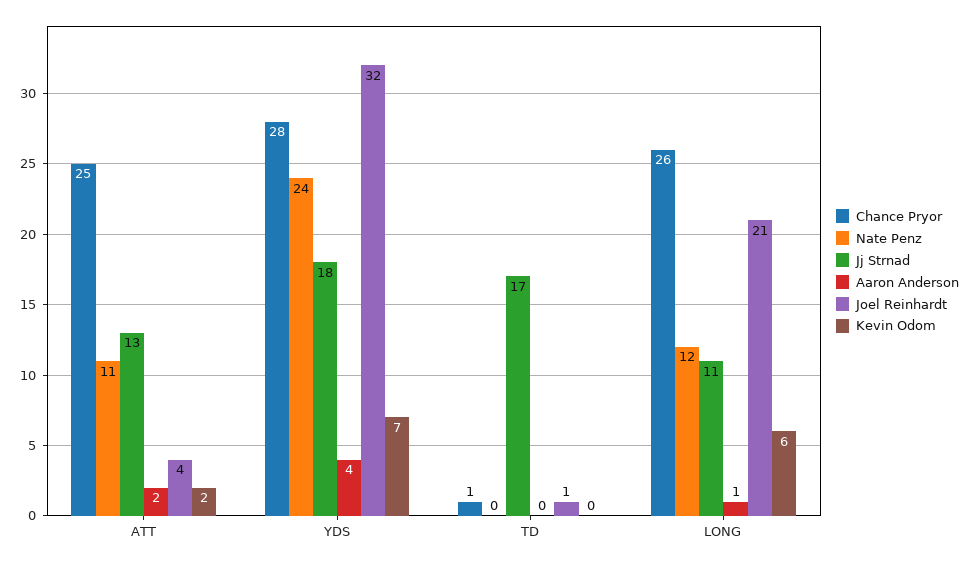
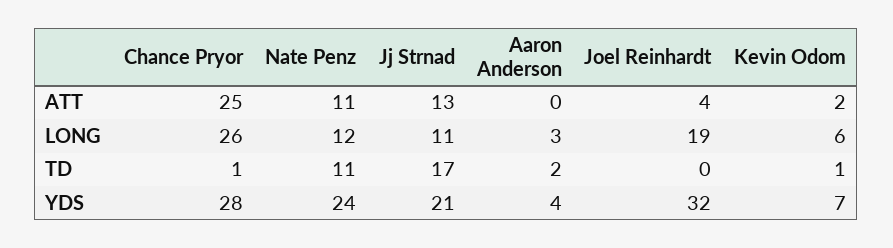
Aaron Anderson, ATT: 2 -> 0
Jj Strnad, YDS: 18 -> 21
Nate Penz, TD: 0 -> 11
Aaron Anderson, TD: 0 -> 2
Joel Reinhardt, TD: 1 -> 0
Kevin Odom, TD: 0 -> 1
Aaron Anderson, LONG: 1 -> 3
Joel Reinhardt, LONG: 21 -> 19

